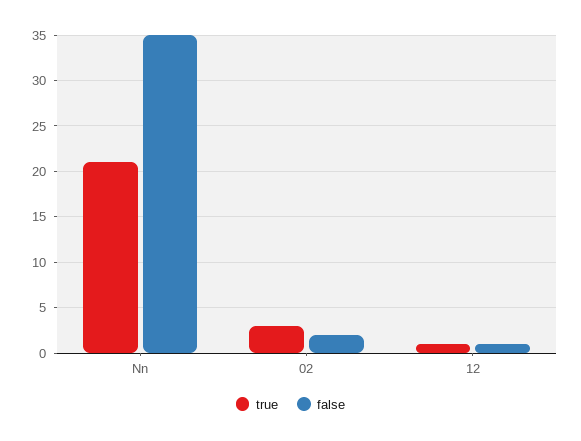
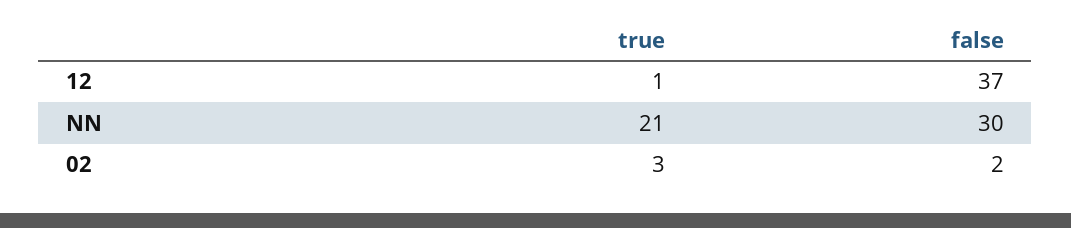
false, Nn: 35 -> 30
false, 12: 1 -> 37

